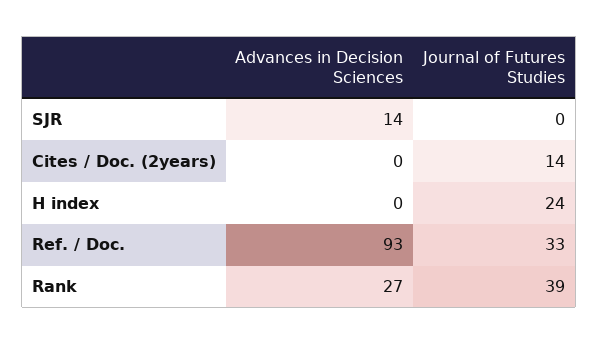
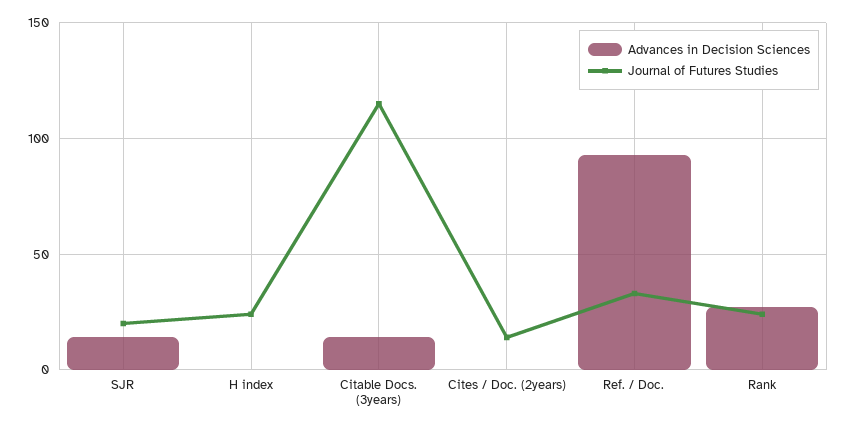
Journal of Futures Studies, SJR: 0 -> 20
Journal of Futures Studies, Rank: 39 -> 25
Advances in Decision Sciences, Citable Docs. (3years): none -> 15
Journal of Futures Studies, Citable Docs. (3years): none -> 115

